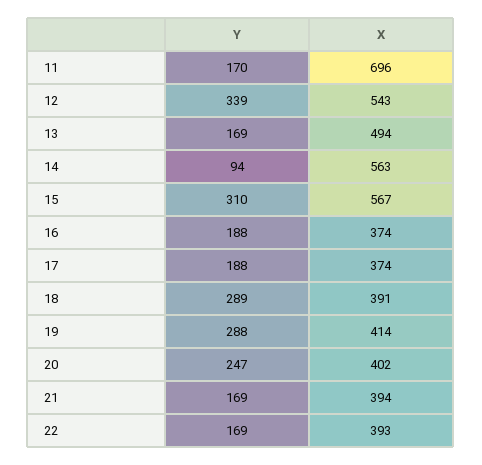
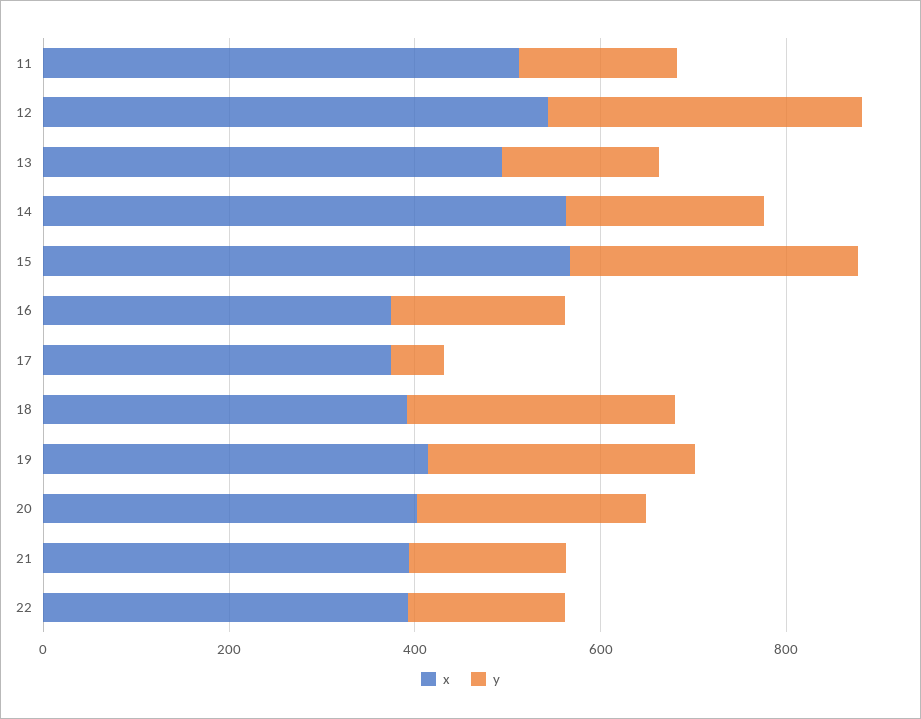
X, 11: 696 -> 500
Y, 14: 94 -> 200
Y, 17: 188 -> 50

